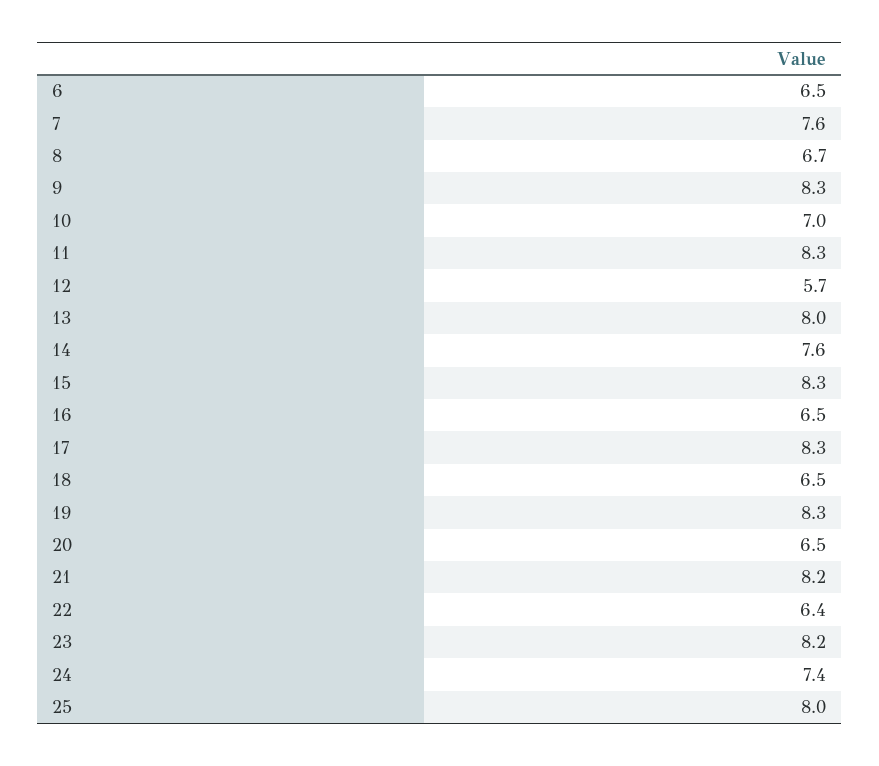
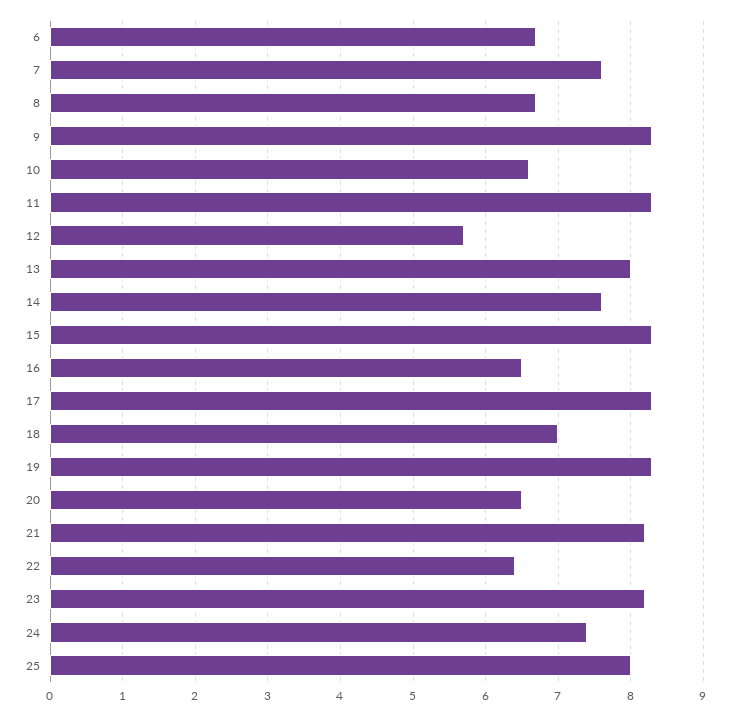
6: 6.5 -> 6.7
10: 7 -> 6.6
18: 6.5 -> 7

